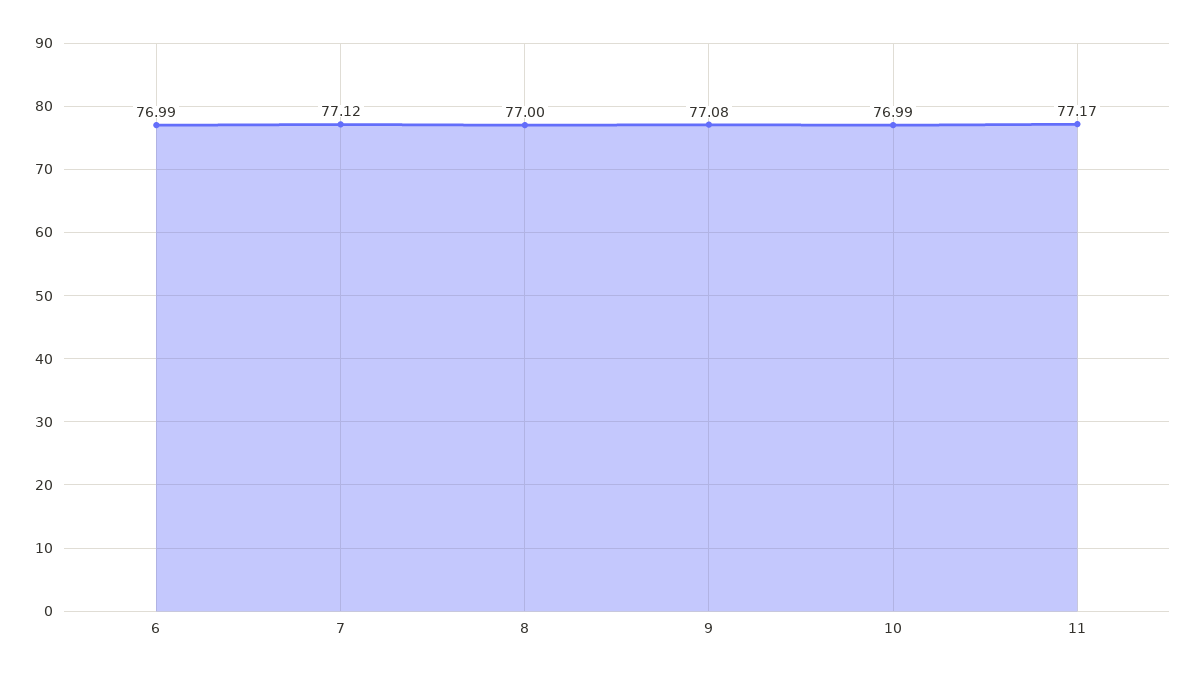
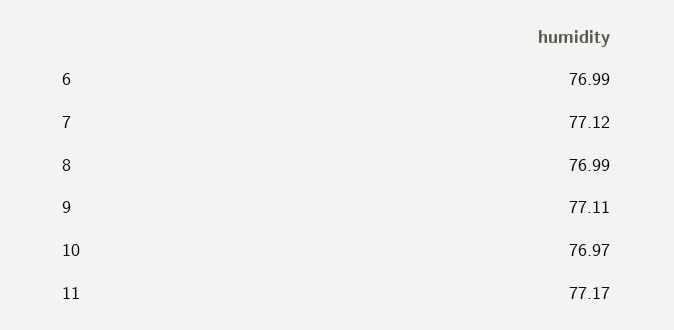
8: 77 -> 76.99
9: 77.08 -> 77.11
10: 76.99 -> 76.97

